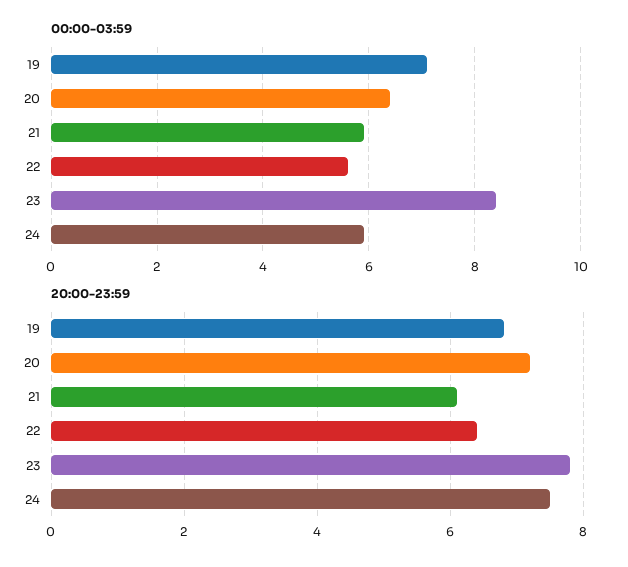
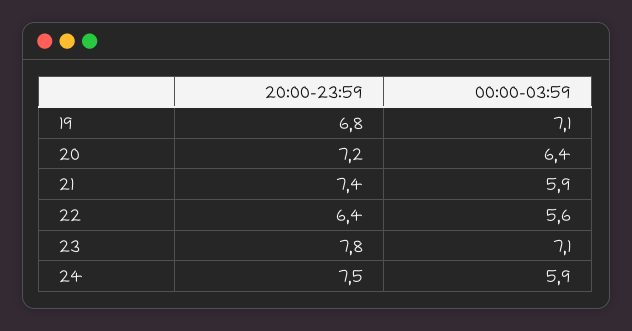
00:00-03:59, 23: 8.5 -> 7.1
20:00-23:59, 21: 6 -> 7.4

